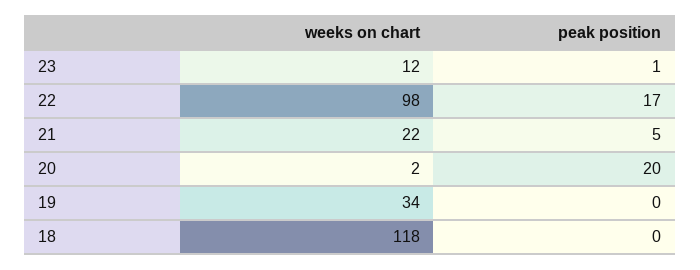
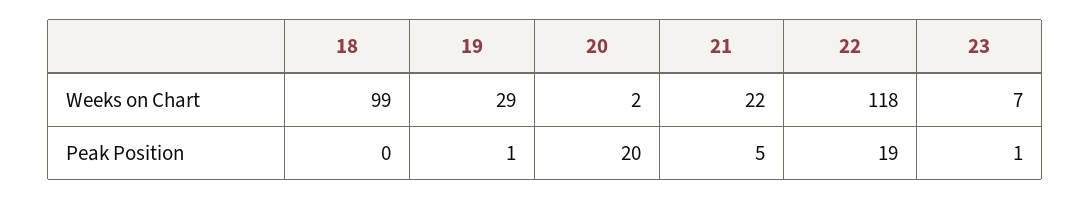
weeks on chart, 23: 12 -> 7
weeks on chart, 22: 98 -> 118
peak position, 22: 17 -> 19
weeks on chart, 19: 34 -> 29
peak position, 19: 0 -> 1
weeks on chart, 18: 118 -> 99

